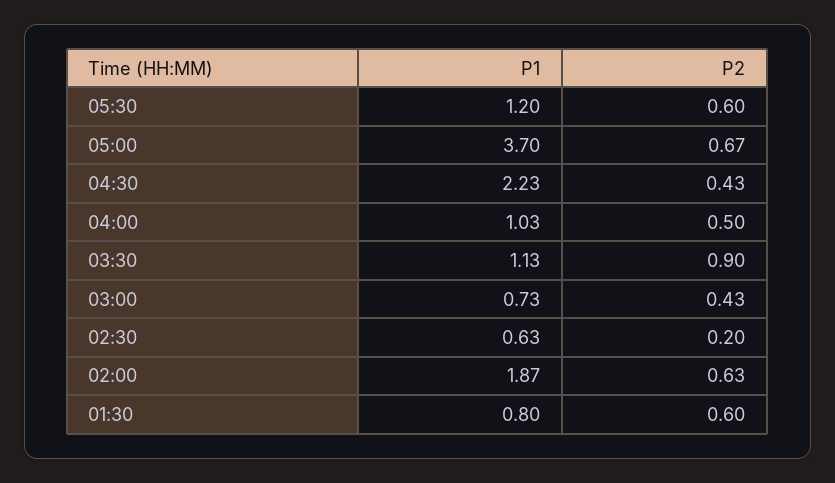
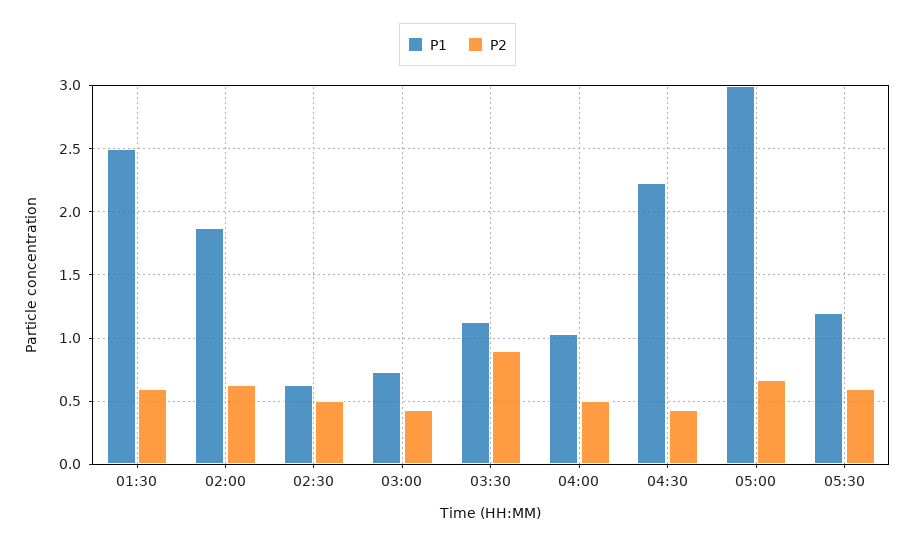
P1, 05:00: 3.7 -> 3
P2, 02:30: 0.2 -> 0.5
P1, 01:30: 0.8 -> 2.5

